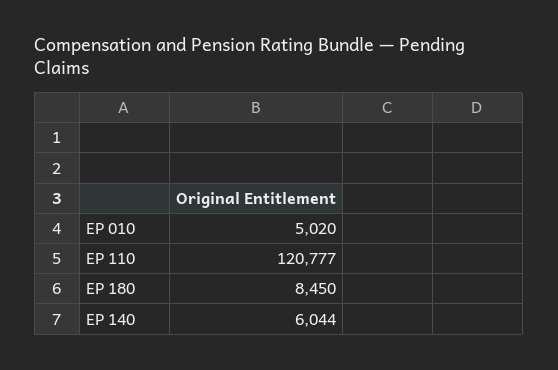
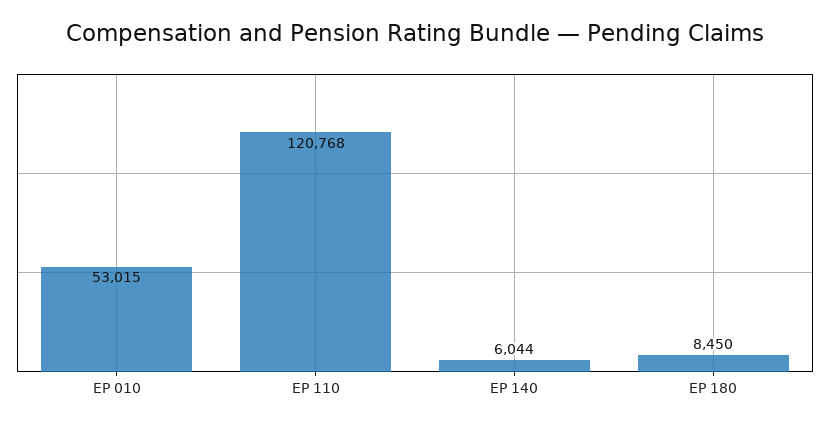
EP 010: 5020 -> 53015
EP 110: 120777 -> 120768

